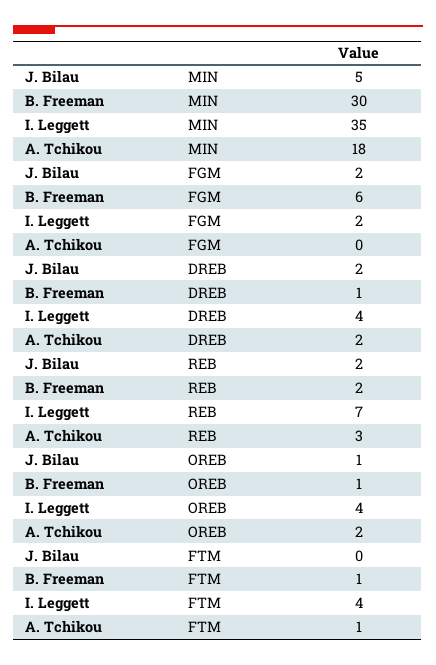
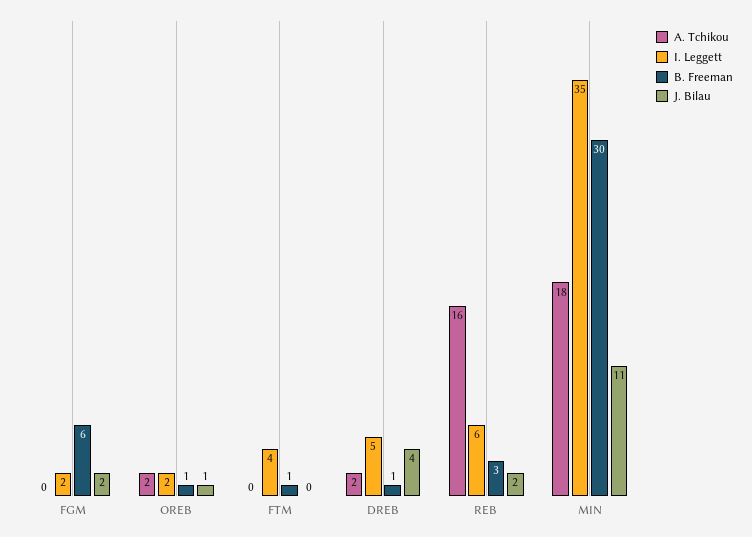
J. Bilau, MIN: 5 -> 11
J. Bilau, DREB: 2 -> 4
I. Leggett, DREB: 4 -> 5
B. Freeman, REB: 2 -> 3
I. Leggett, REB: 7 -> 6
A. Tchikou, REB: 3 -> 16
I. Leggett, OREB: 4 -> 2
A. Tchikou, FTM: 1 -> 0

